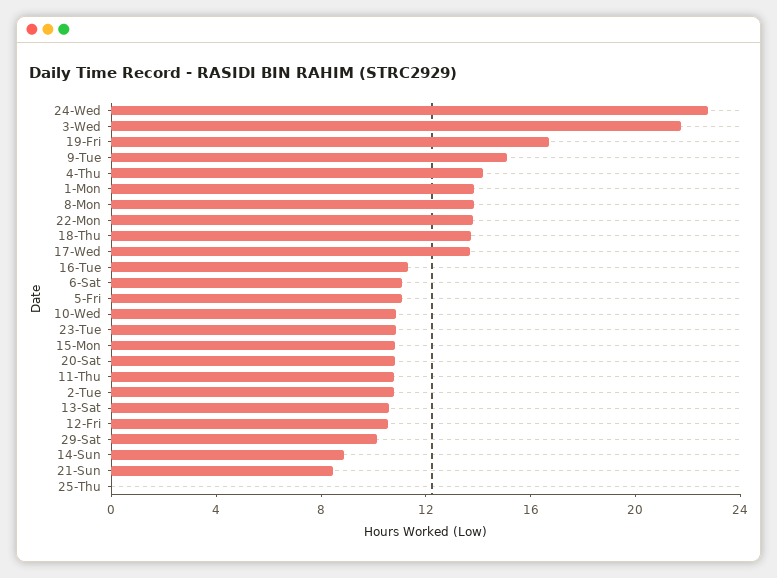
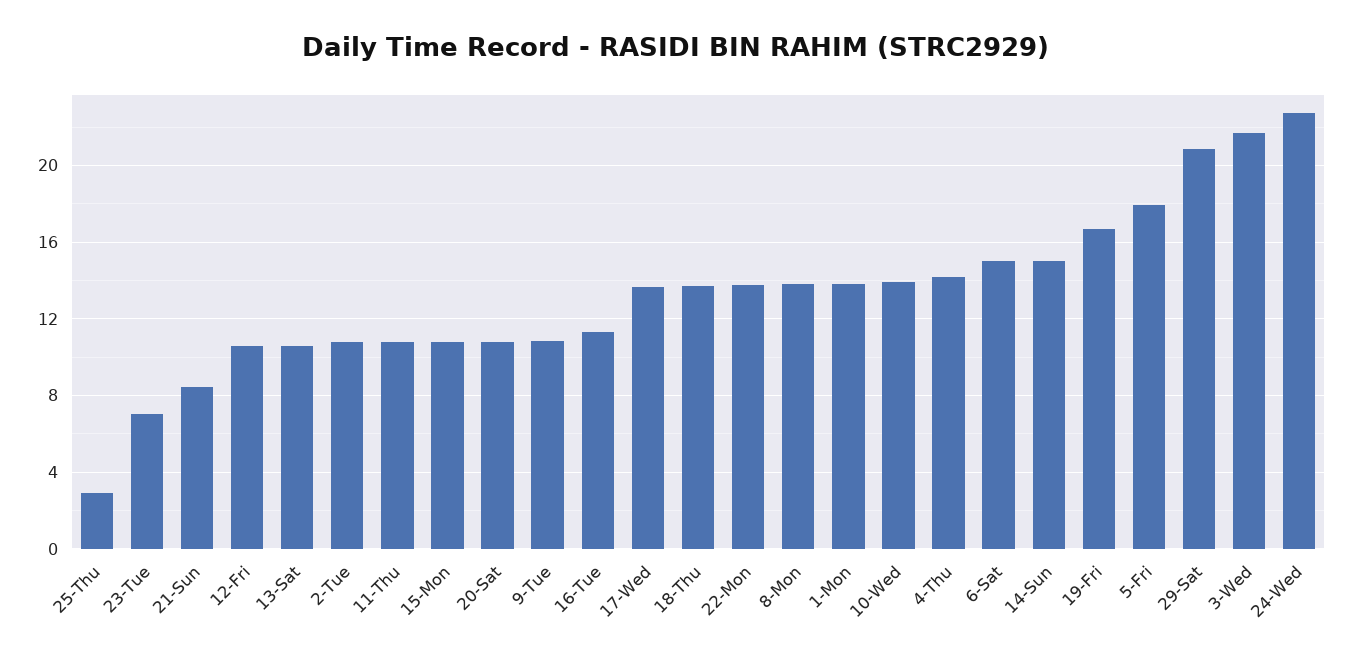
9-Tue: 15 -> 11
6-Sat: 11 -> 15
5-Fri: 11 -> 18
10-Wed: 11 -> 14
23-Tue: 11 -> 7
29-Sat: 10 -> 21
14-Sun: 9 -> 15
25-Thu: 0 -> 3

